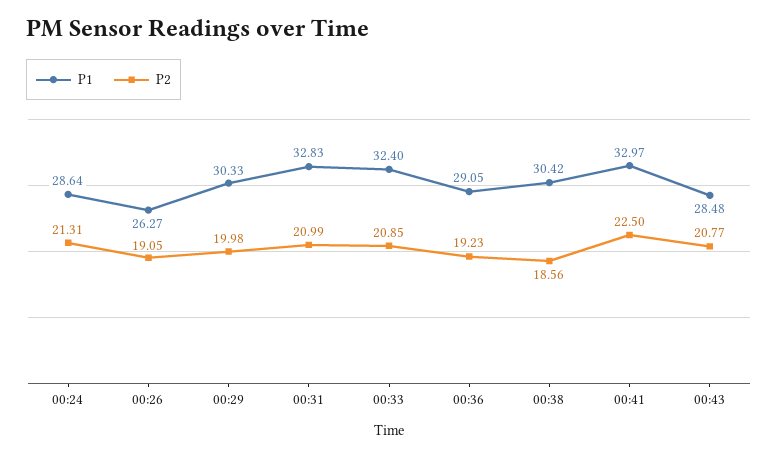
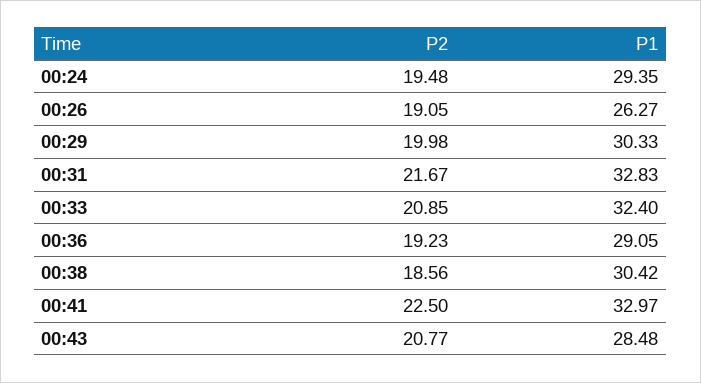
P1, 00:24: 28.64 -> 29.35
P2, 00:24: 21.31 -> 19.48
P2, 00:31: 20.99 -> 21.67

